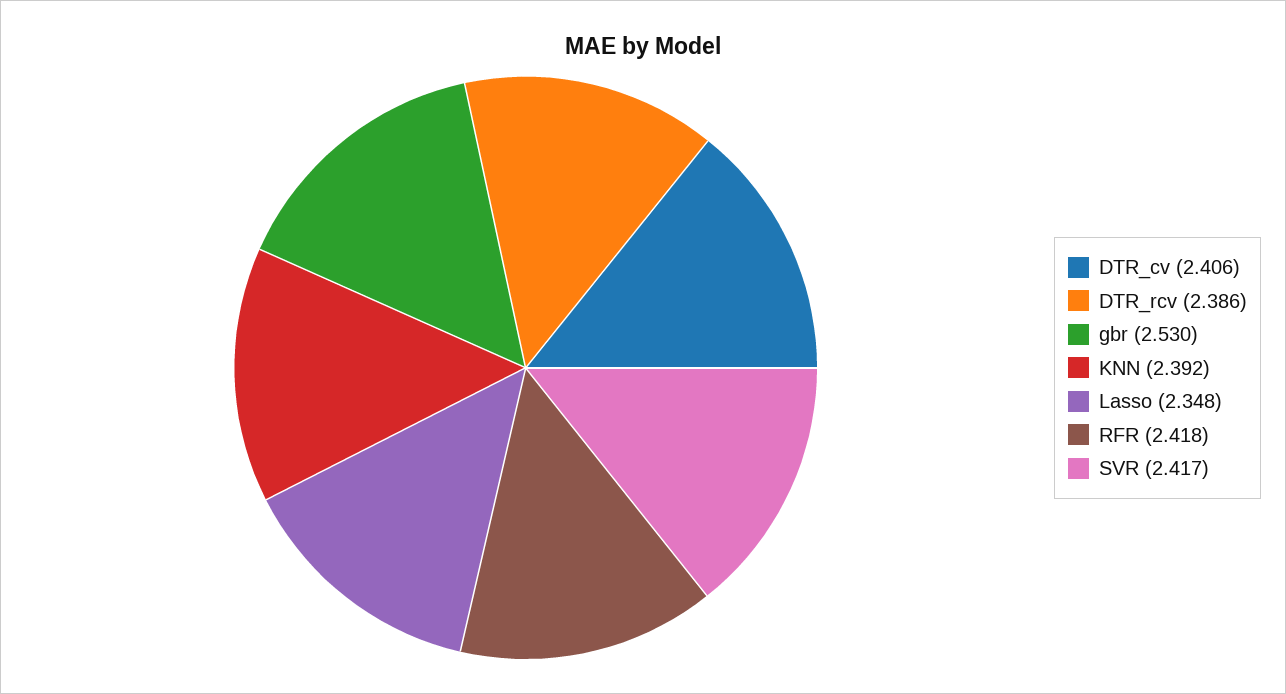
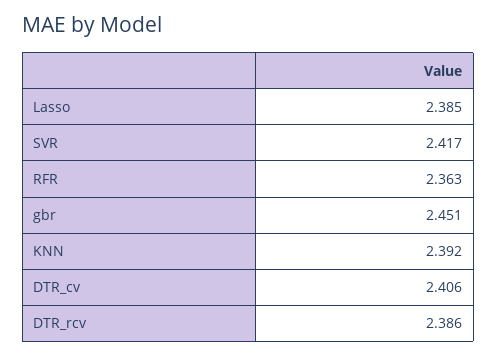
gbr: 2.53 -> 2.451
Lasso: 2.348 -> 2.385
RFR: 2.418 -> 2.363

